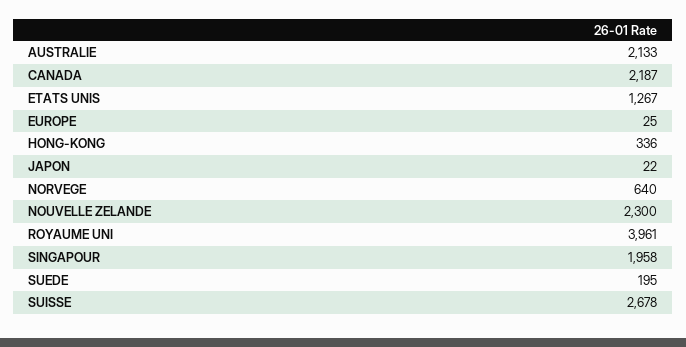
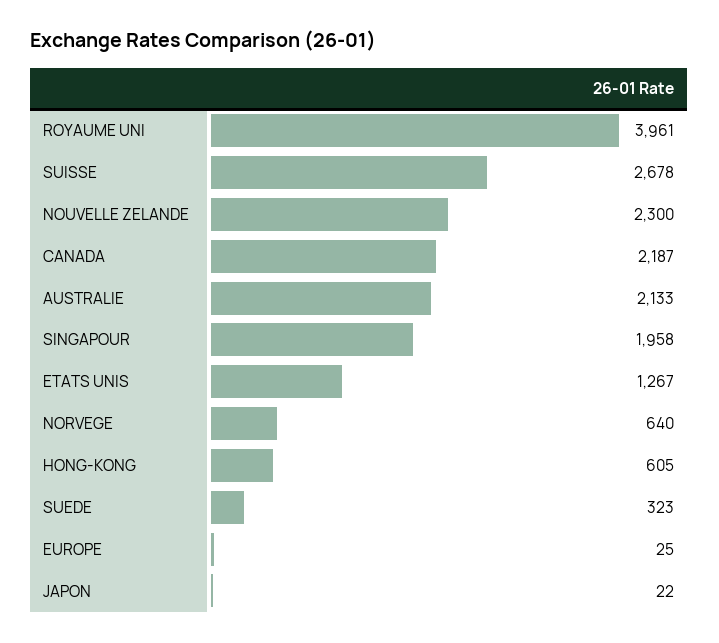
HONG-KONG: 336 -> 605
SUEDE: 195 -> 323

